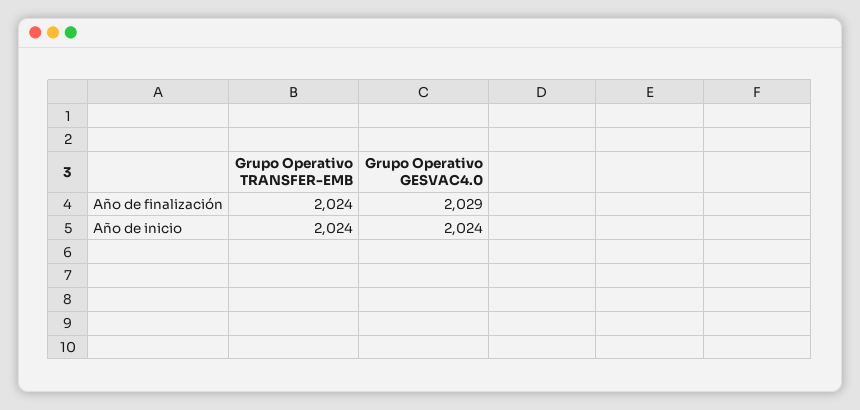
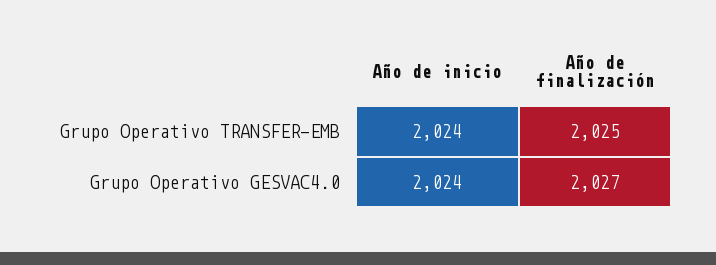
Grupo Operativo TRANSFER-EMB, Año de finalización: 2024 -> 2025
Grupo Operativo GESVAC4.0, Año de finalización: 2029 -> 2027

